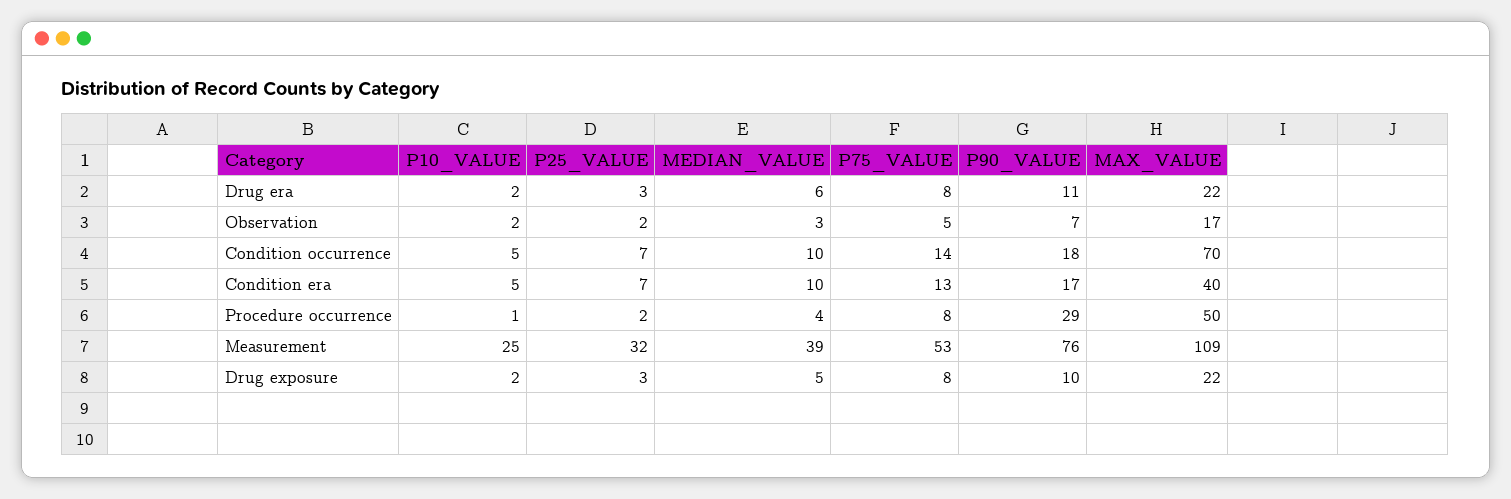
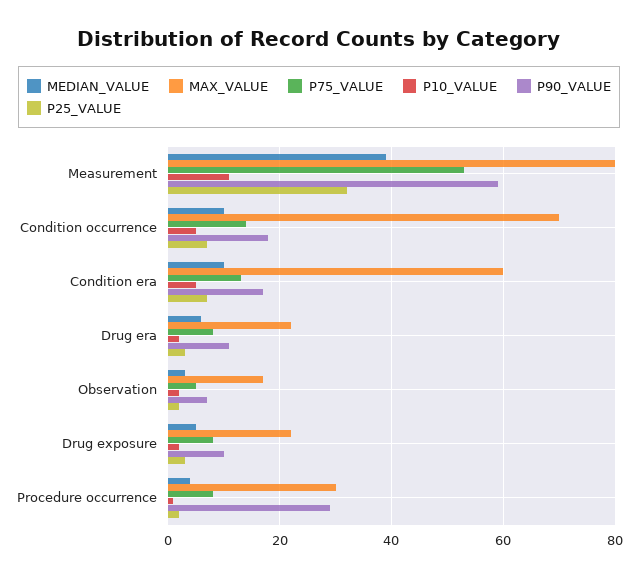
MAX_VALUE, Condition era: 40 -> 60
MAX_VALUE, Procedure occurrence: 50 -> 30
P10_VALUE, Measurement: 25 -> 10
P90_VALUE, Measurement: 76 -> 60
MAX_VALUE, Measurement: 109 -> 80

